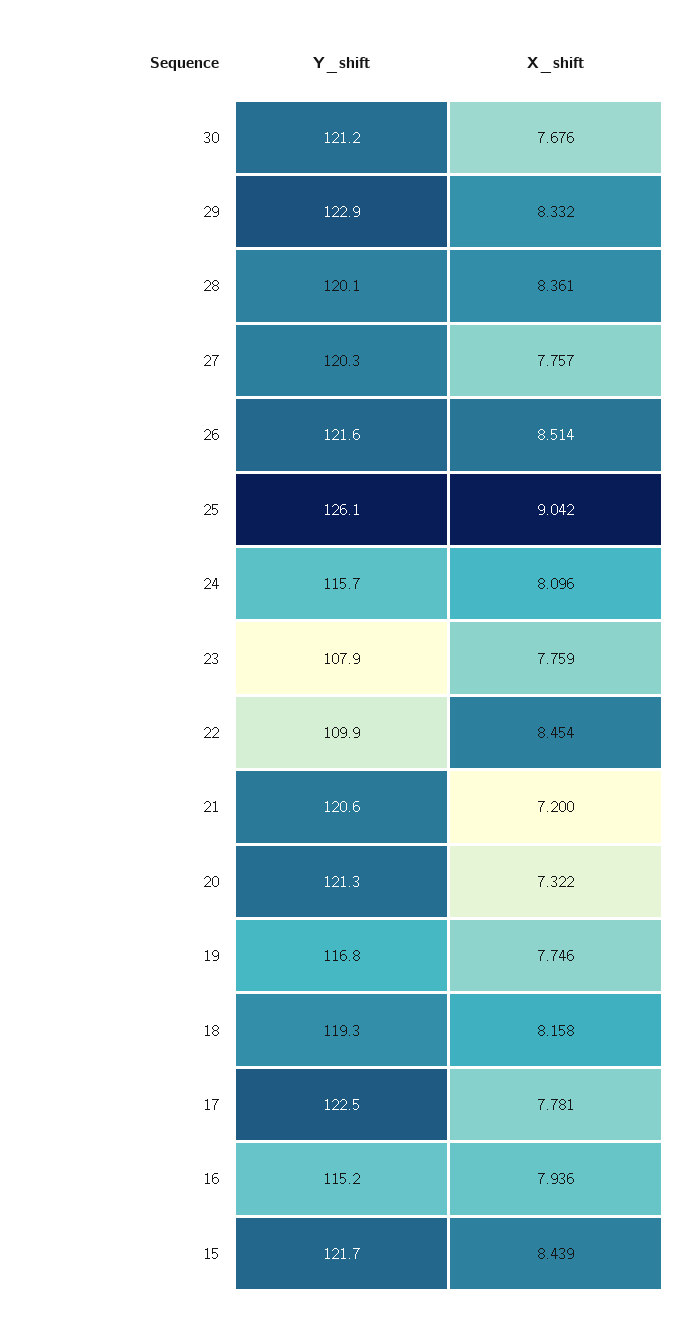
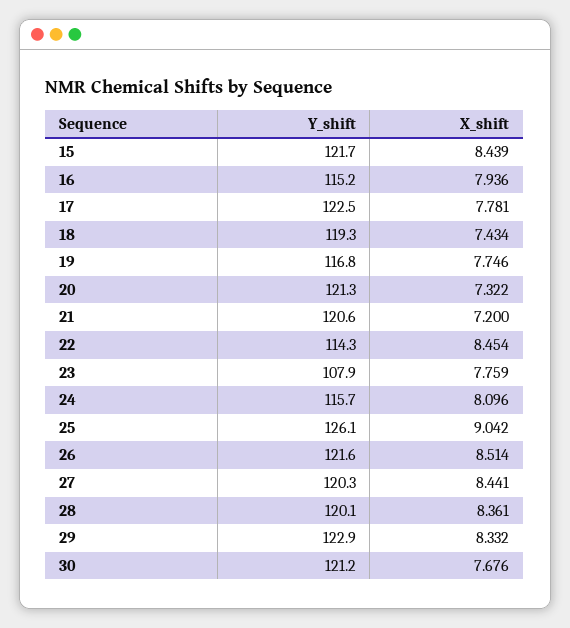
X_shift, 27: 7.757 -> 8.441
Y_shift, 22: 109.9 -> 114.3
X_shift, 18: 8.158 -> 7.434

